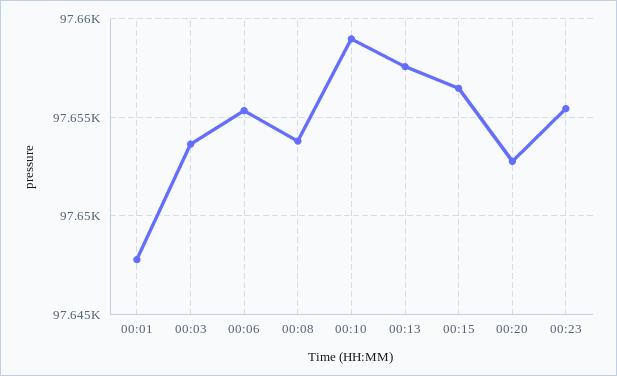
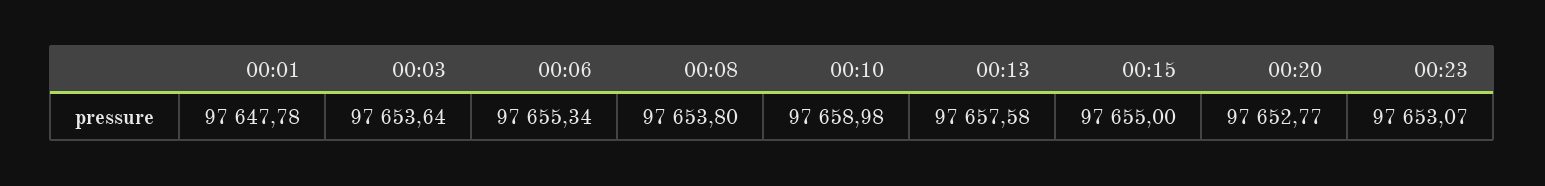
00:15: 97656.5 -> 97655
00:23: 97655.5 -> 97653.07

